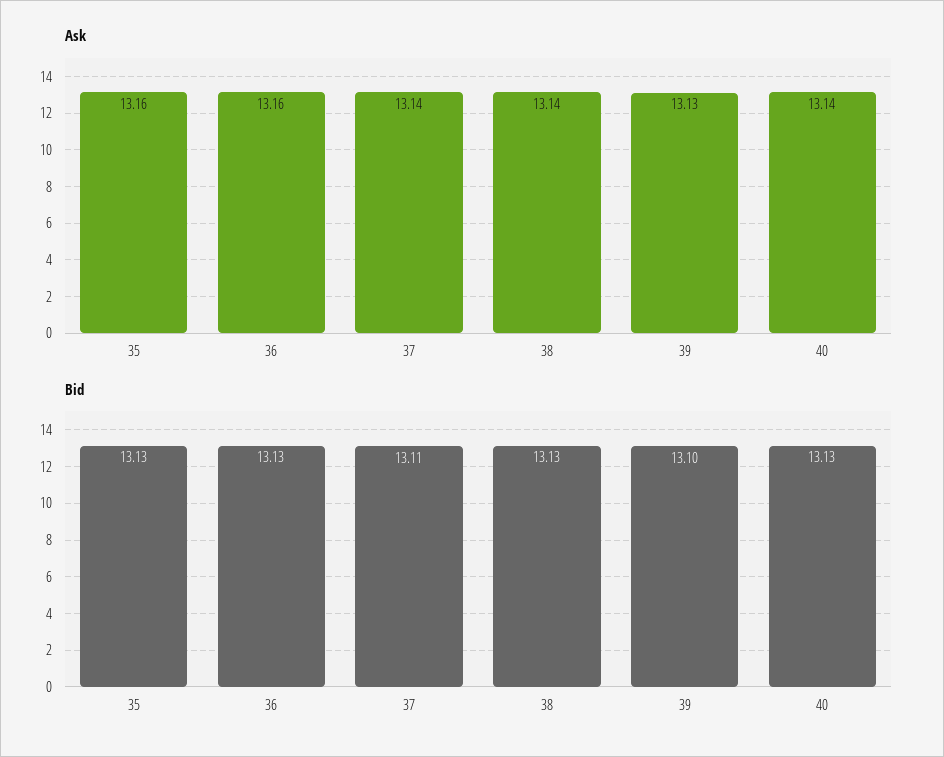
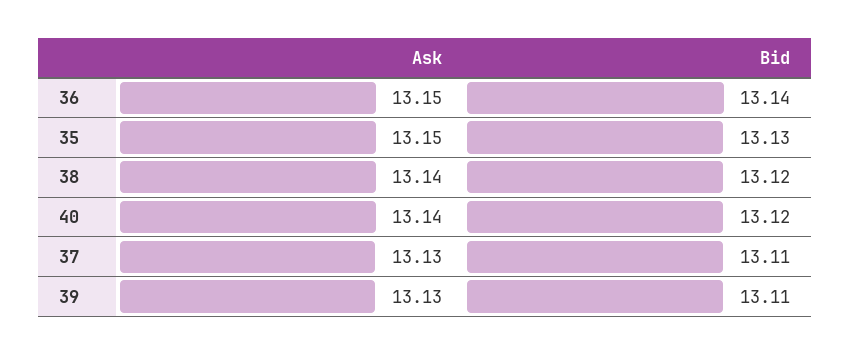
Ask, 35: 13.16 -> 13.15
Ask, 36: 13.16 -> 13.15
Ask, 37: 13.14 -> 13.13
Bid, 36: 13.13 -> 13.14
Bid, 38: 13.13 -> 13.12
Bid, 39: 13.1 -> 13.11
Bid, 40: 13.13 -> 13.12

